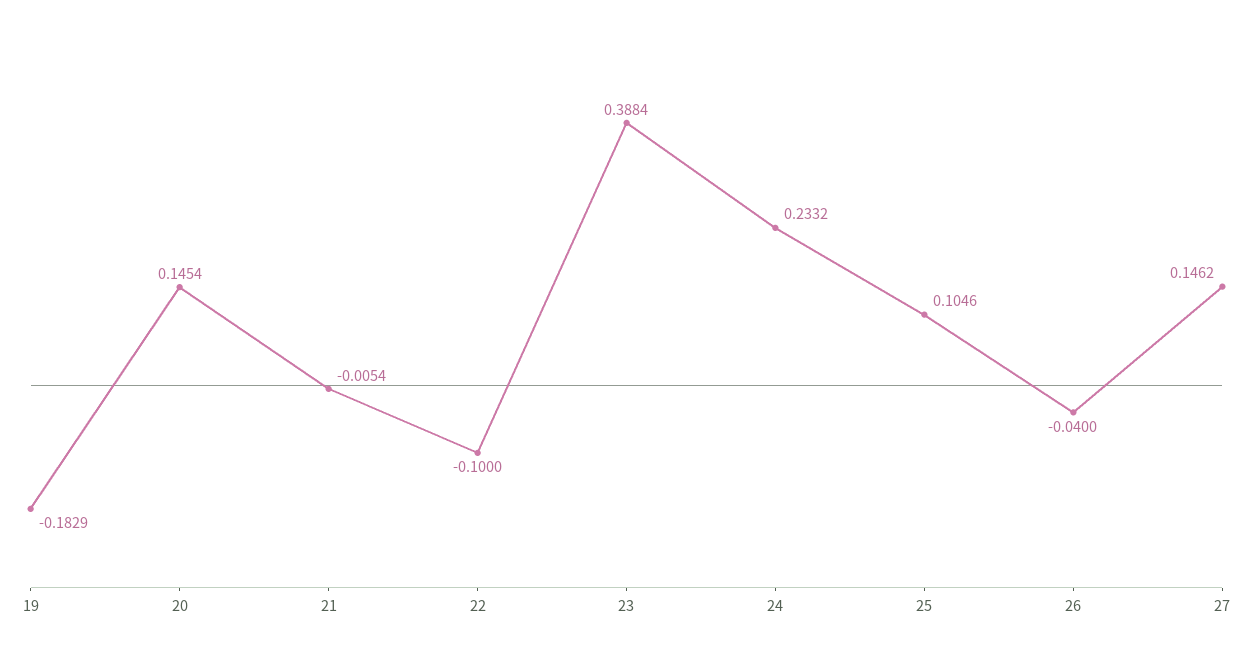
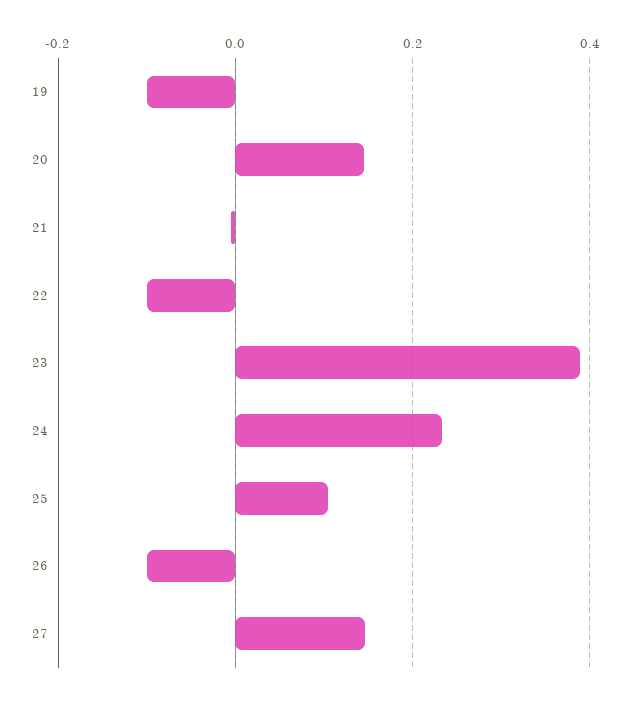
19: -0.1829 -> -0.1
26: -0.04 -> -0.1

